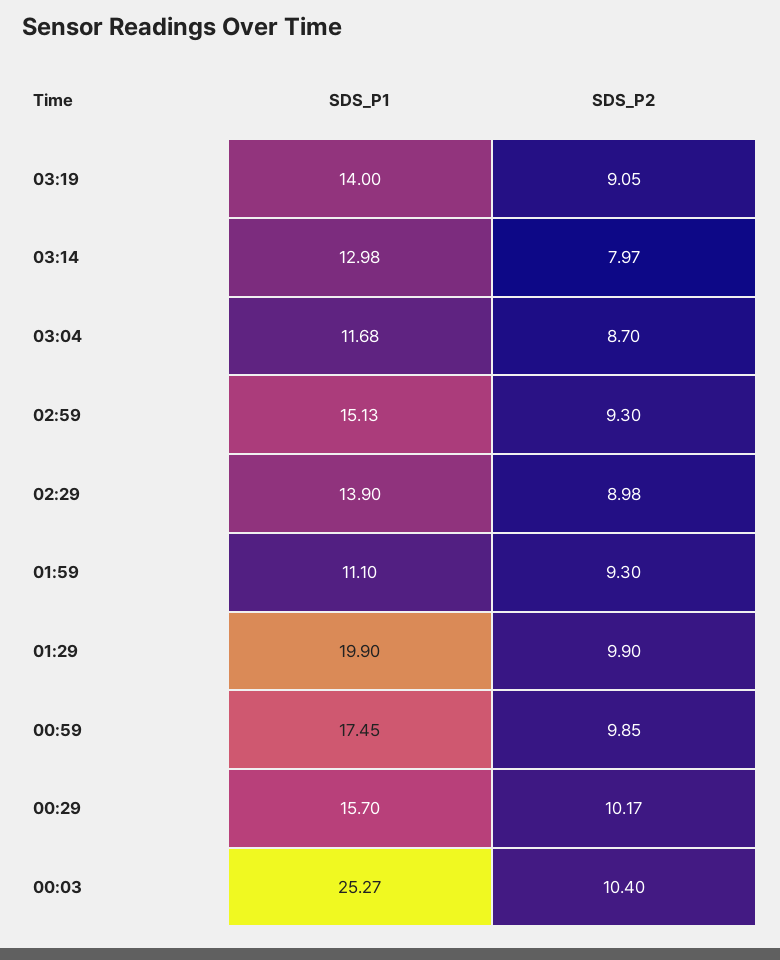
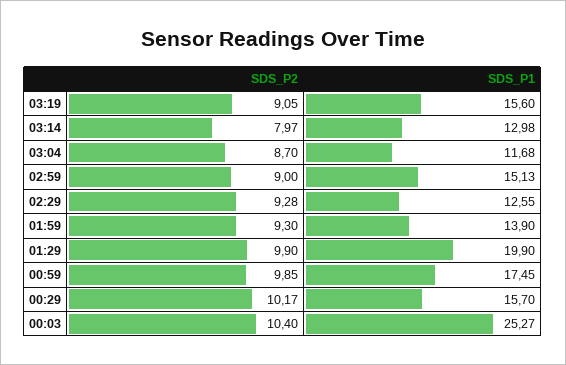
SDS_P1, 03:19: 14 -> 15.6
SDS_P2, 02:59: 9.3 -> 9
SDS_P1, 02:29: 13.9 -> 12.55
SDS_P2, 02:29: 8.98 -> 9.28
SDS_P1, 01:59: 11.1 -> 13.9

